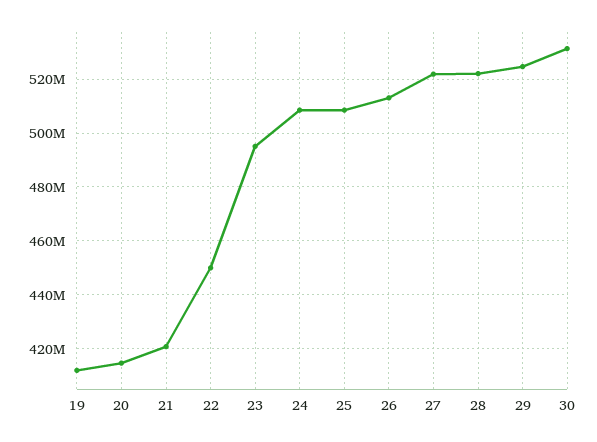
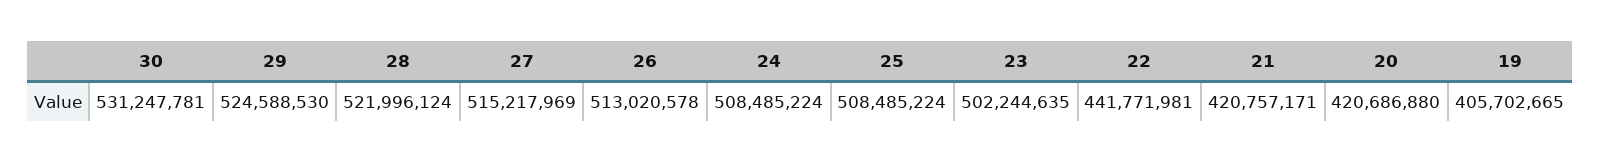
19: 412500000 -> 405702665
20: 415000000 -> 420686880
22: 450000000 -> 441771981
23: 495000000 -> 502244635
27: 522500000 -> 515217969

